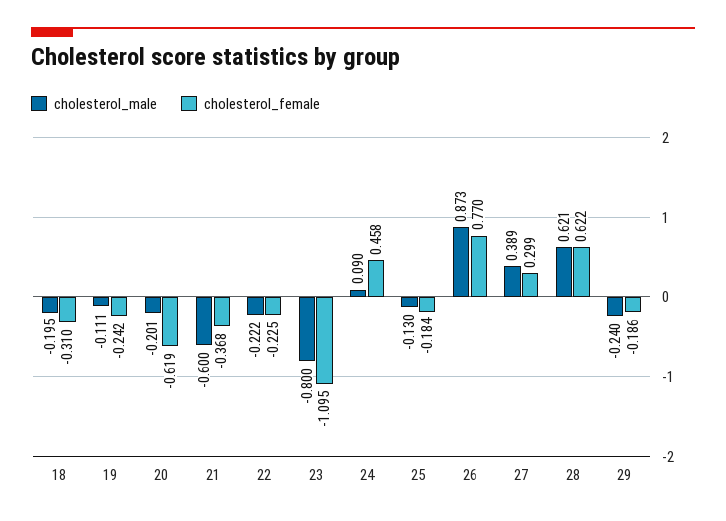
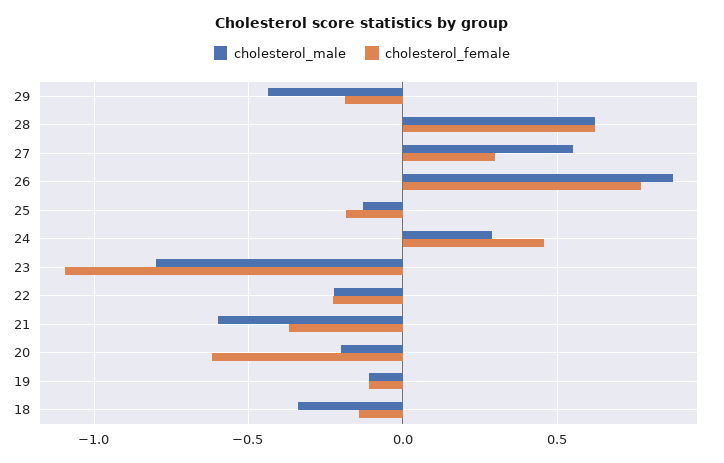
cholesterol_male, 18: -0.195 -> -0.35
cholesterol_female, 18: -0.31 -> -0.15
cholesterol_female, 19: -0.242 -> -0.1
cholesterol_male, 24: 0.09 -> 0.3
cholesterol_male, 27: 0.389 -> 0.55
cholesterol_male, 29: -0.24 -> -0.45

